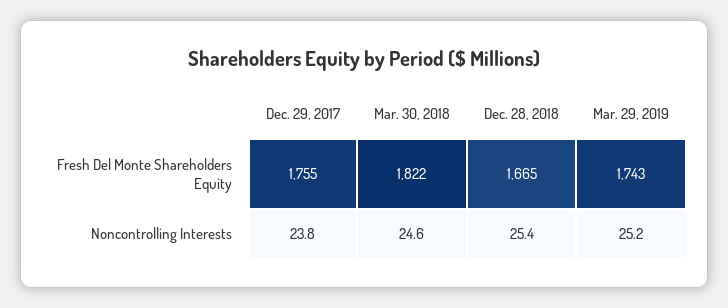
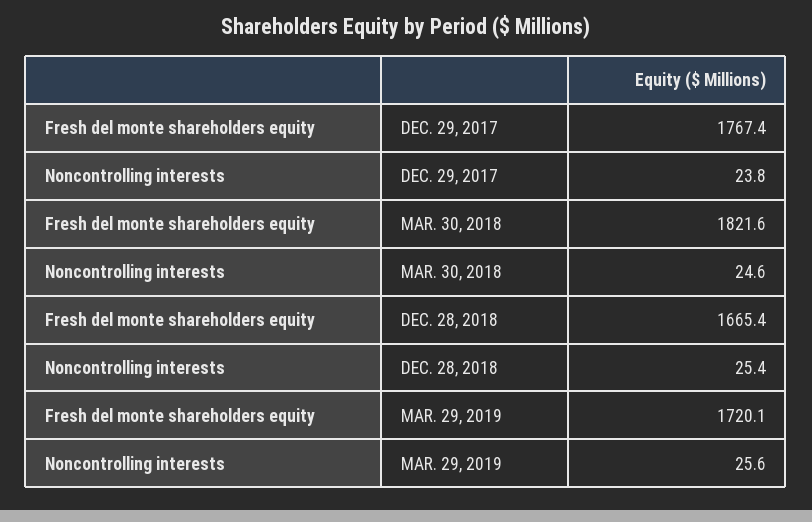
Dec. 29, 2017, Fresh Del Monte Shareholders Equity: 1755 -> 1767.4
Mar. 29, 2019, Fresh Del Monte Shareholders Equity: 1743 -> 1720.1
Mar. 29, 2019, Noncontrolling Interests: 25.2 -> 25.6

